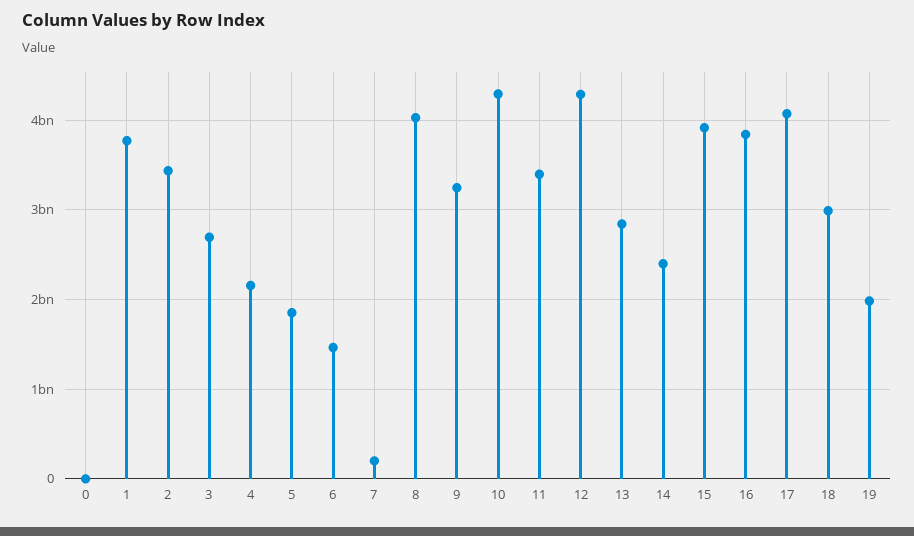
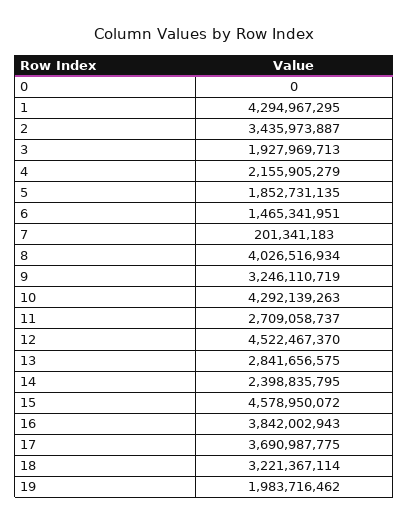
1: 3800000000 -> 4294967295
3: 2700000000 -> 1927969713
11: 3400000000 -> 2709058737
12: 4300000000 -> 4522467370
15: 3900000000 -> 4578950072
17: 4100000000 -> 3690987775
18: 3000000000 -> 3221367114

